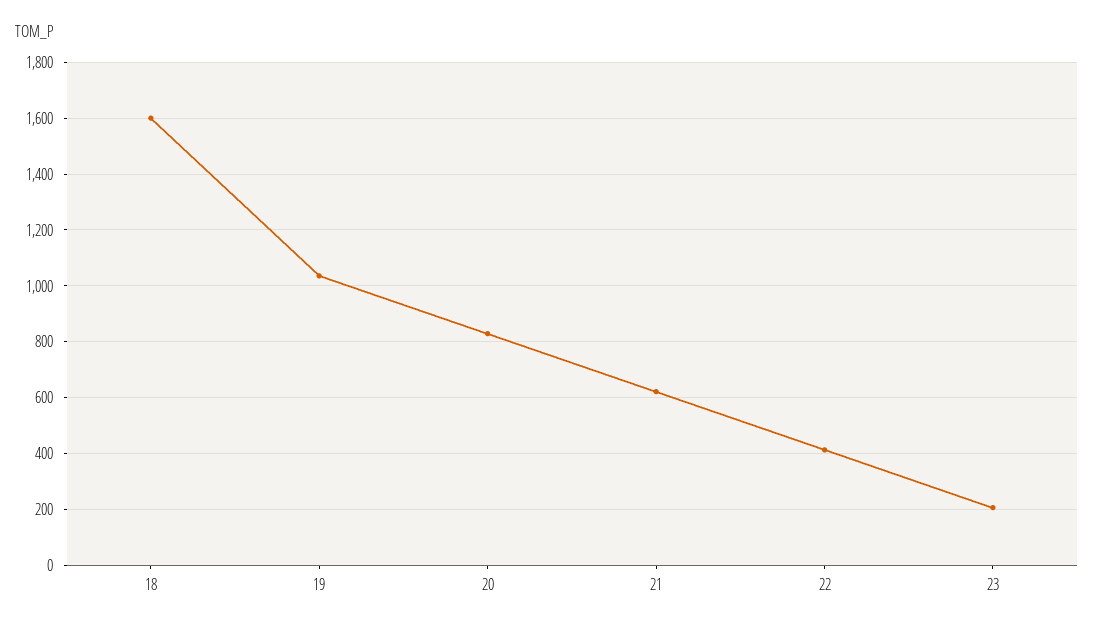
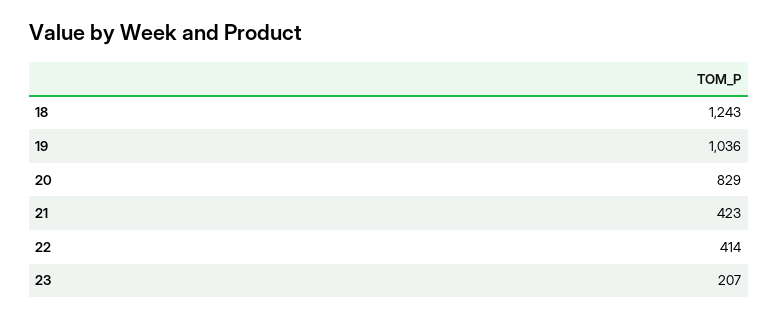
18: 1600 -> 1243
21: 625 -> 423

